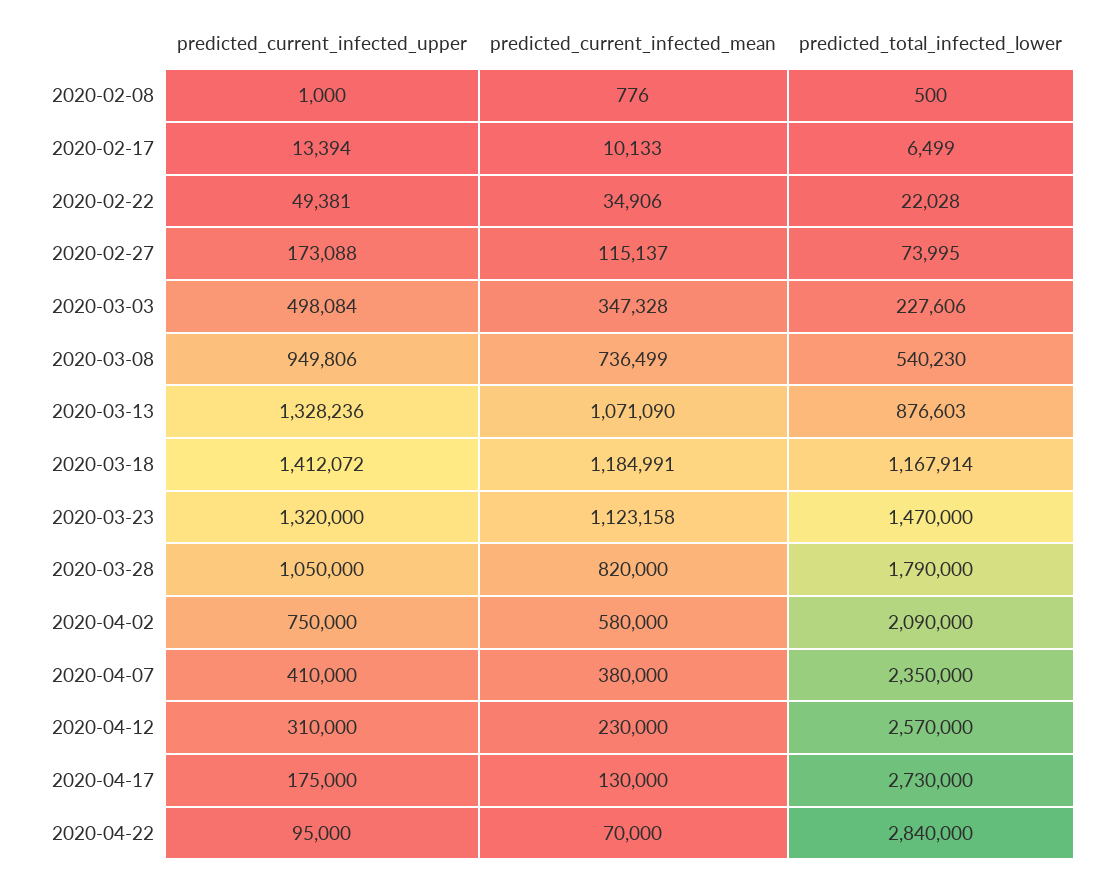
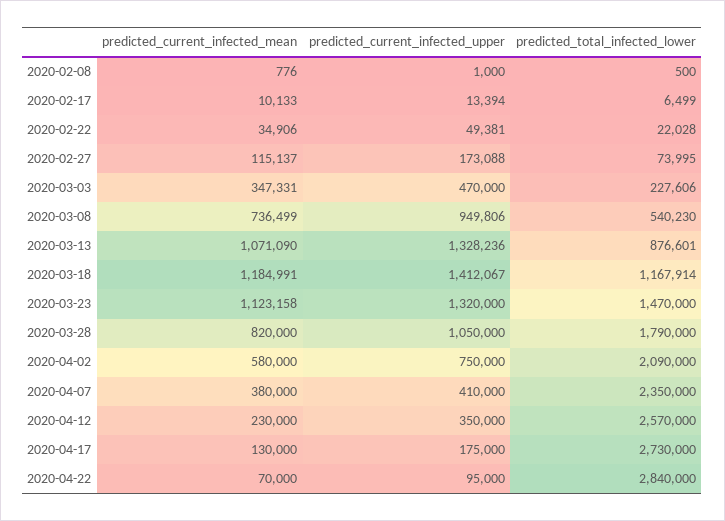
predicted_current_infected_upper, 2020-03-03: 498084 -> 470000
predicted_current_infected_mean, 2020-03-03: 347328 -> 347331
predicted_total_infected_lower, 2020-03-13: 876603 -> 876601
predicted_current_infected_upper, 2020-03-18: 1412072 -> 1412067
predicted_current_infected_upper, 2020-04-12: 310000 -> 350000

